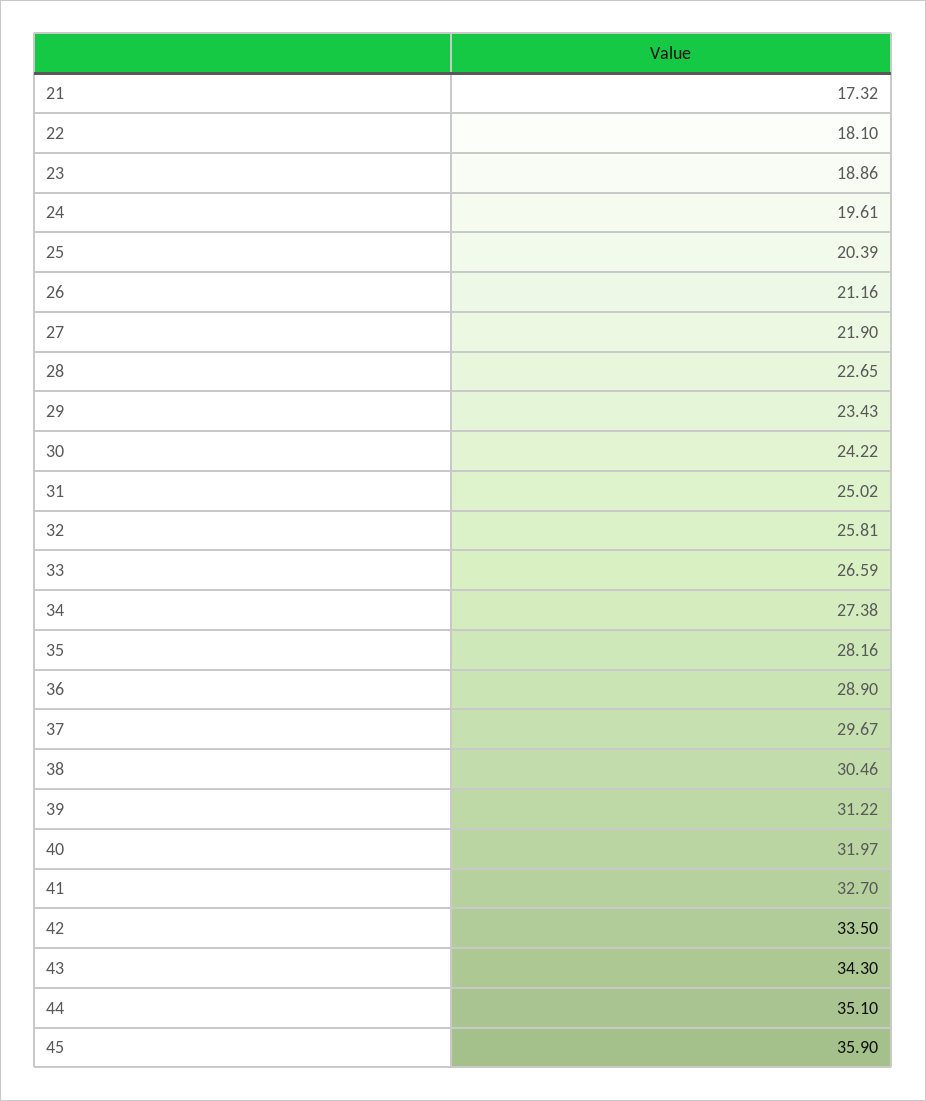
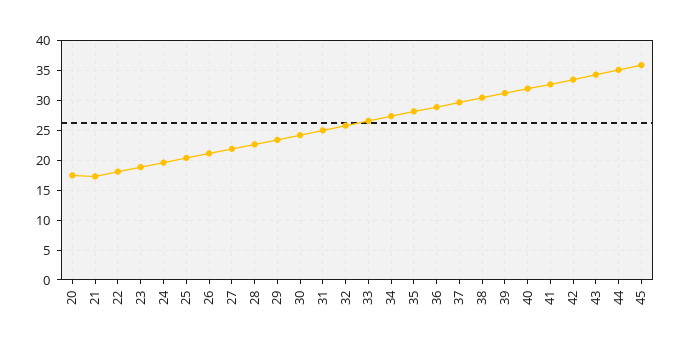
20: none -> 17.5

